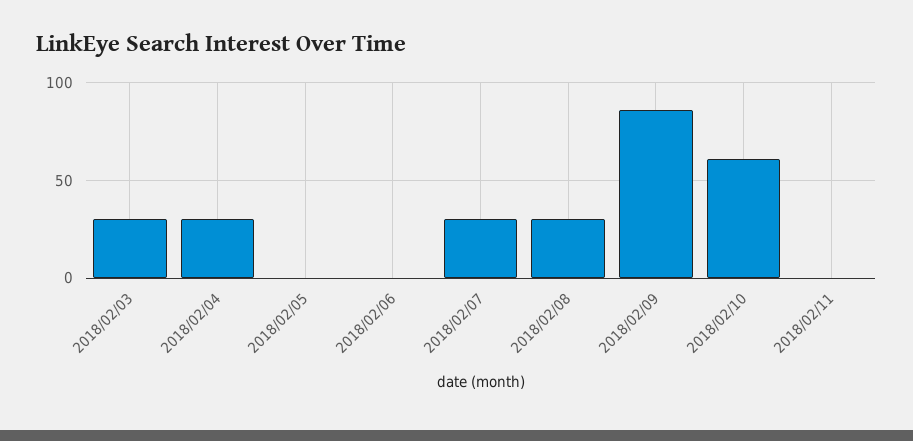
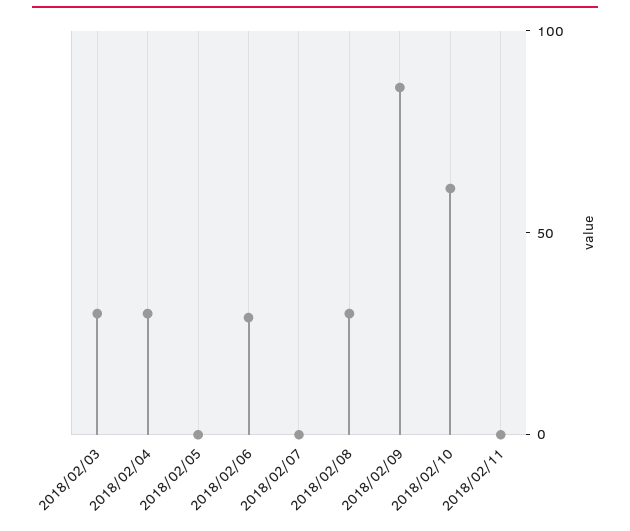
2018/02/06: 0 -> 30
2018/02/07: 30 -> 0

